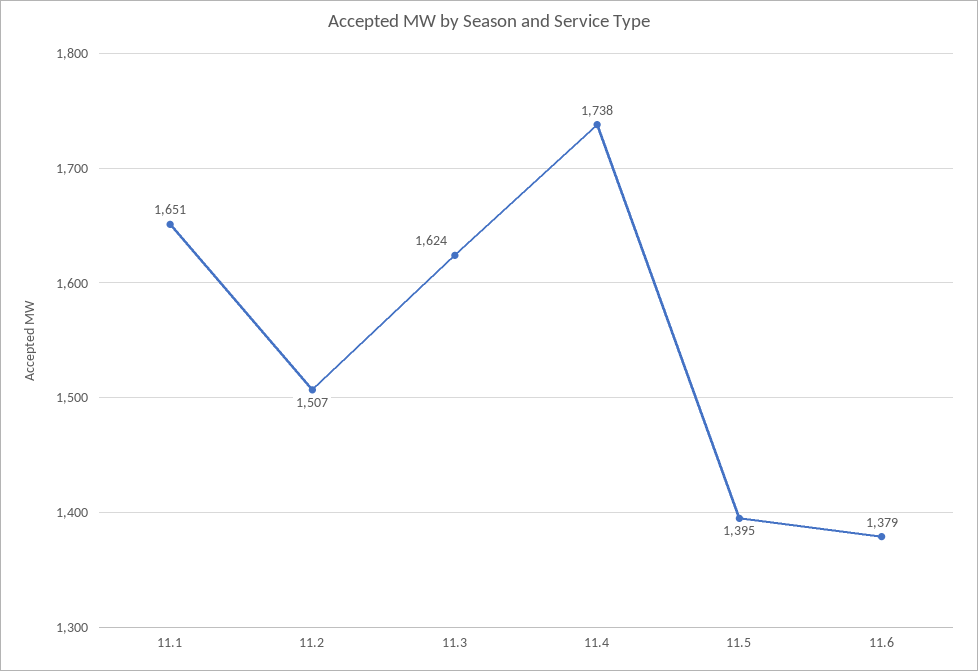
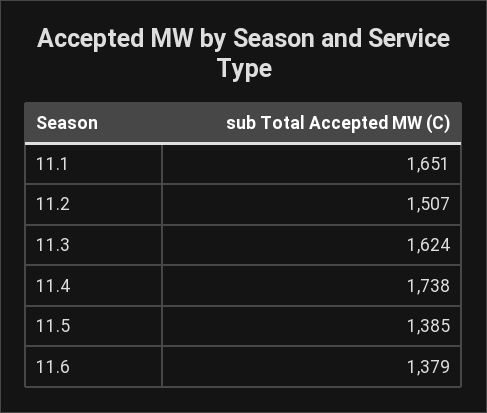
11.5: 1395 -> 1385

